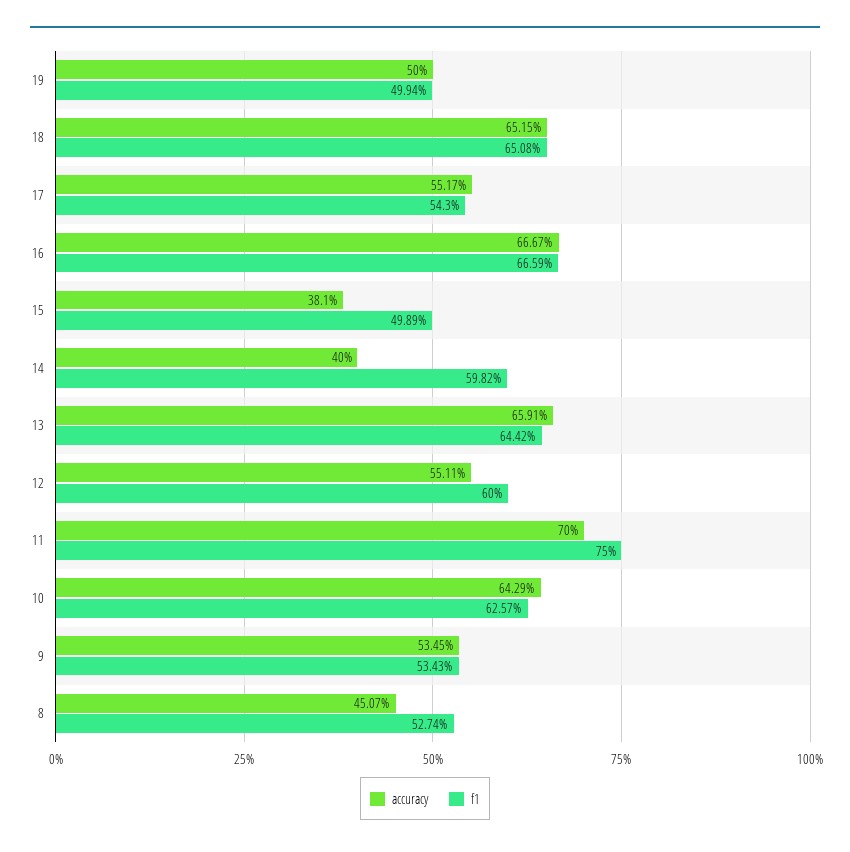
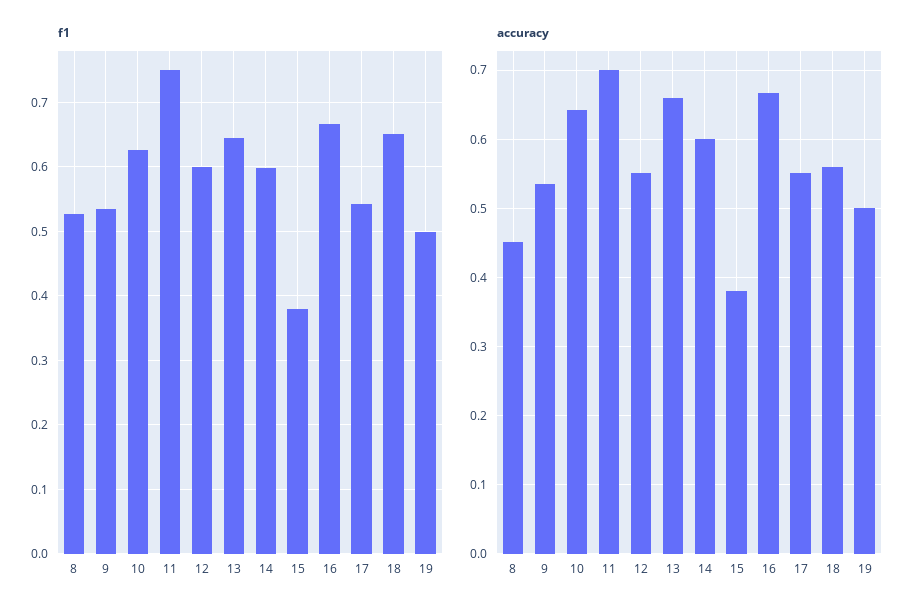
accuracy, 18: 0.6515 -> 0.56
f1, 15: 0.4989 -> 0.38
accuracy, 14: 0.4 -> 0.6

